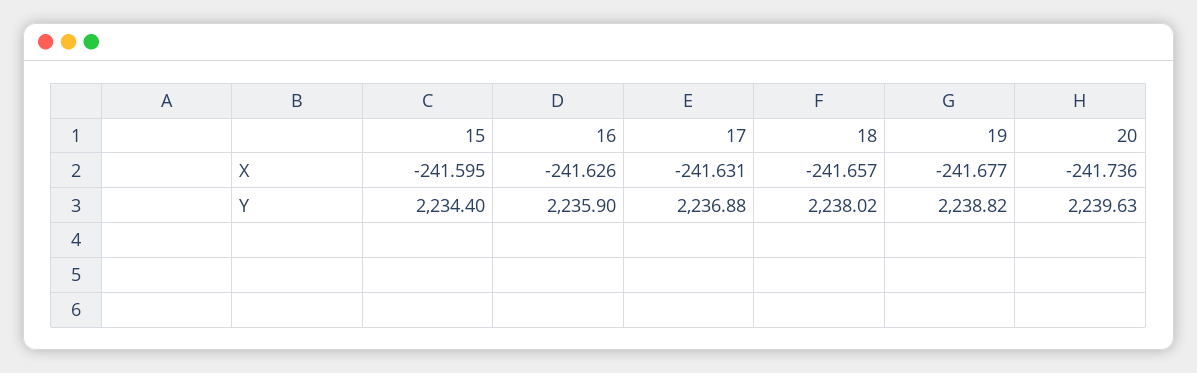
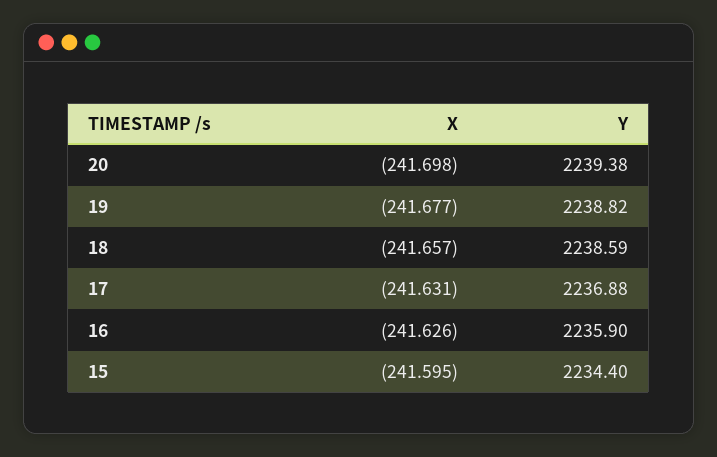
20, X: -241.736 -> -241.698
18, Y: 2238.02 -> 2238.59
20, Y: 2239.63 -> 2239.38

